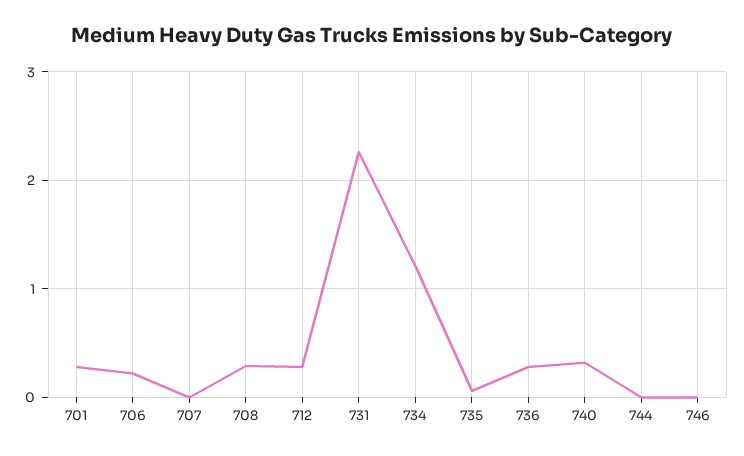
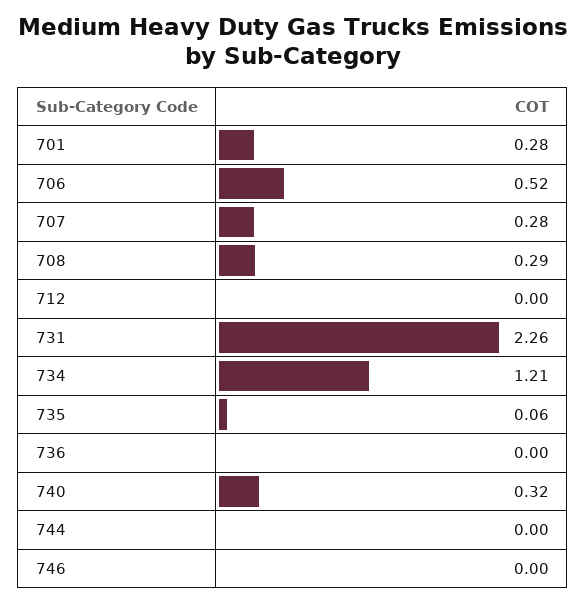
706: 0.2 -> 0.52
707: 0 -> 0.28
712: 0.3 -> 0
736: 0.3 -> 0

